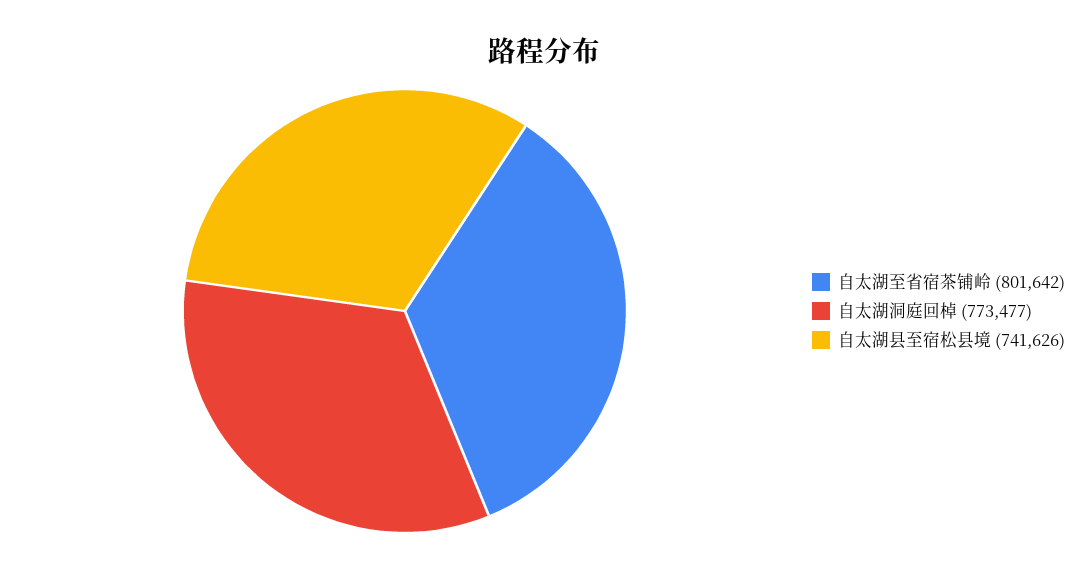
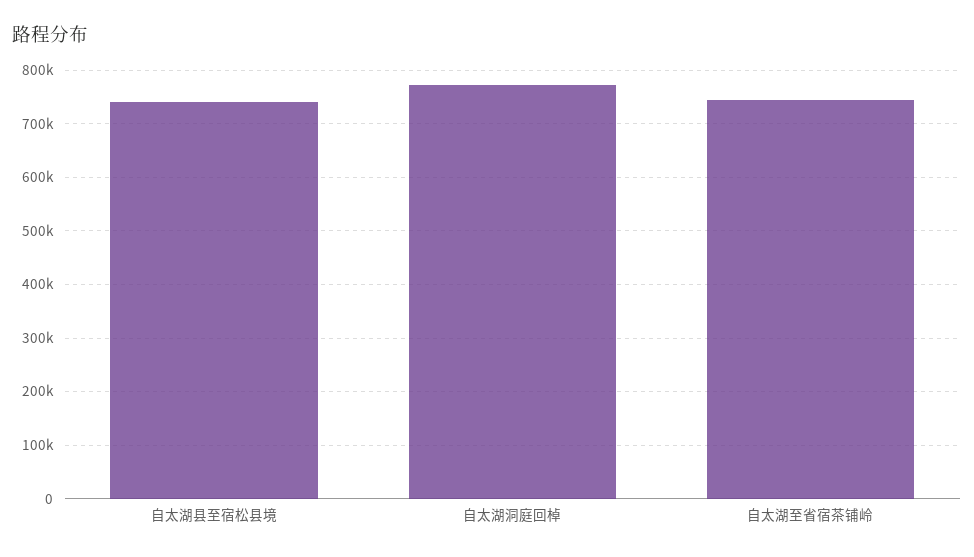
自太湖至省宿茶铺岭: 801642 -> 740000

